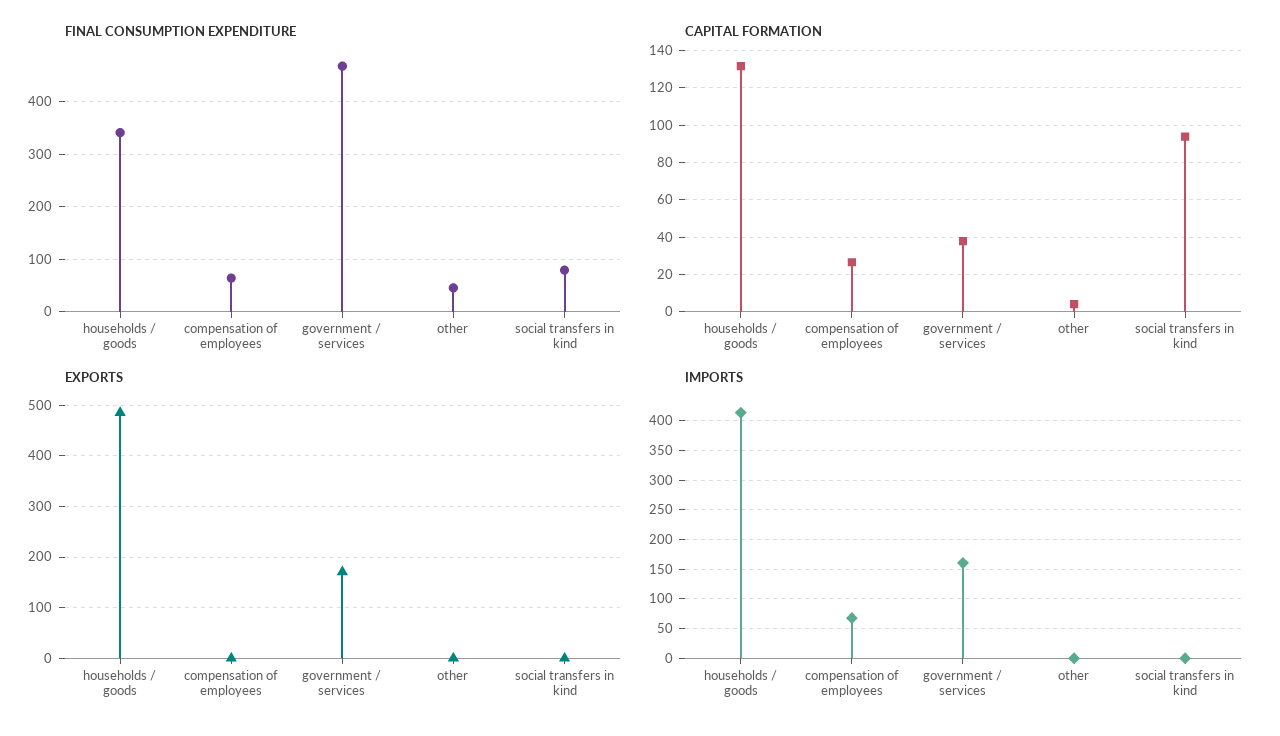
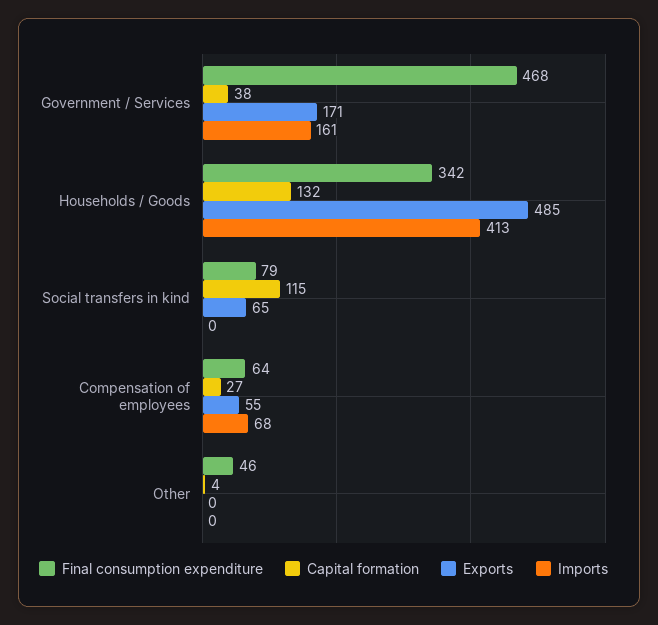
CAPITAL FORMATION, social transfers in kind: 95 -> 115
EXPORTS, compensation of employees: 0 -> 55
EXPORTS, social transfers in kind: 0 -> 65

